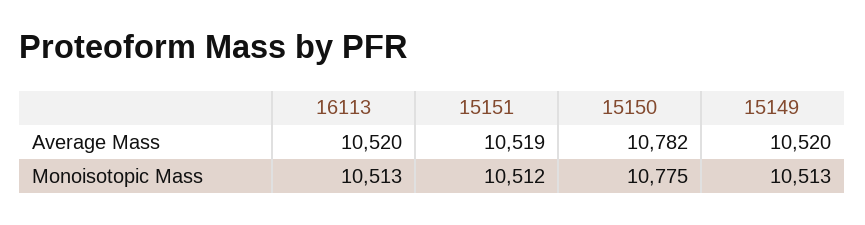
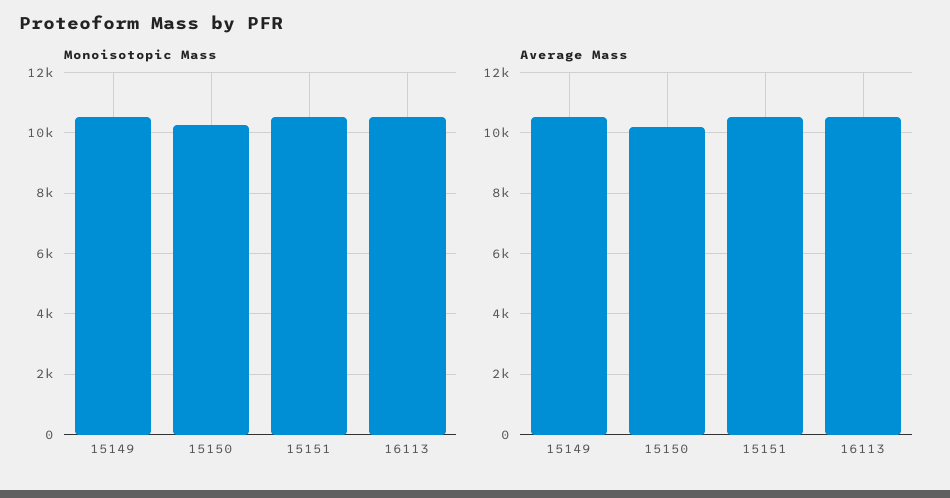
Average Mass, 15150: 10782 -> 10200
Monoisotopic Mass, 15150: 10775 -> 10200

